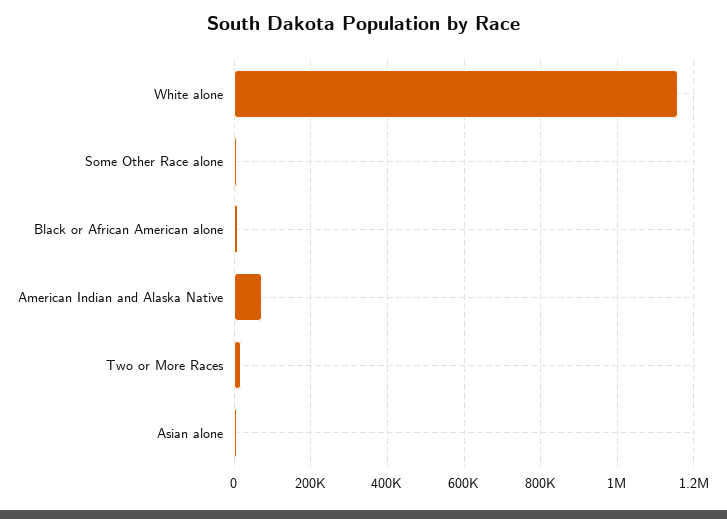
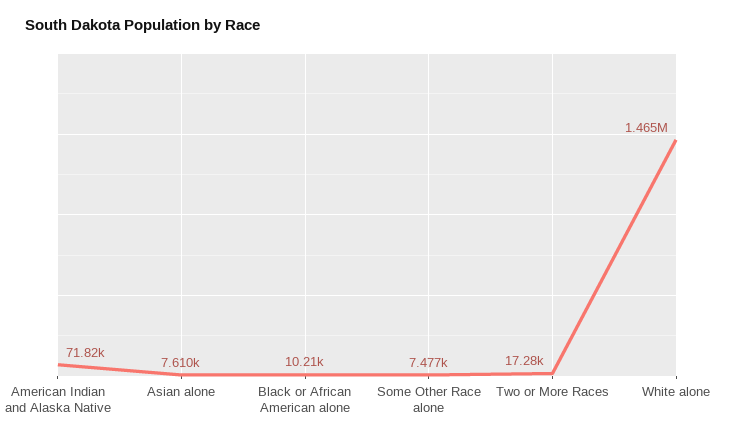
White alone: 1160000 -> 1465000

